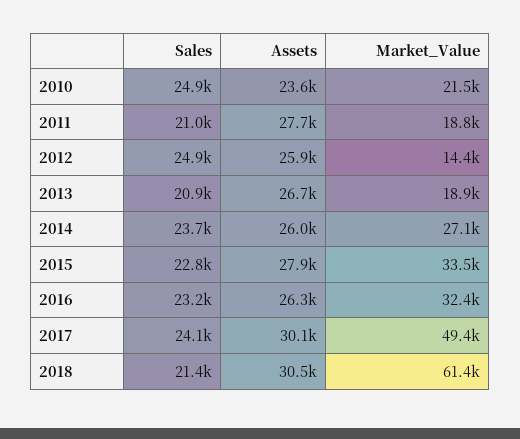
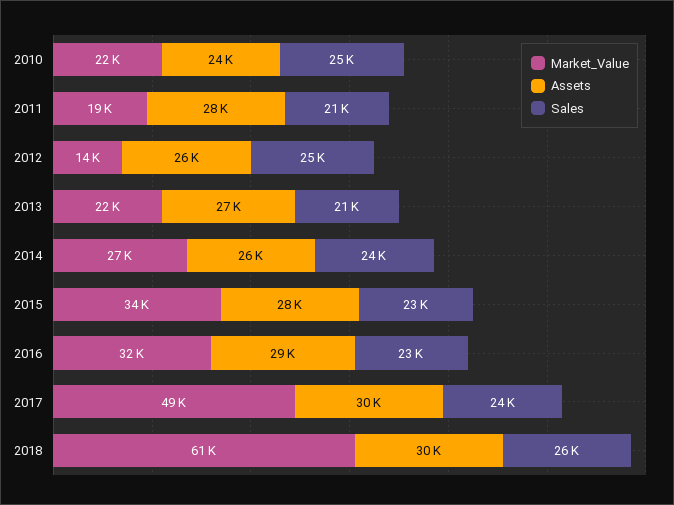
Market_Value, 2013: 18900 -> 22000
Assets, 2016: 26300 -> 29000
Sales, 2018: 21400 -> 26000

